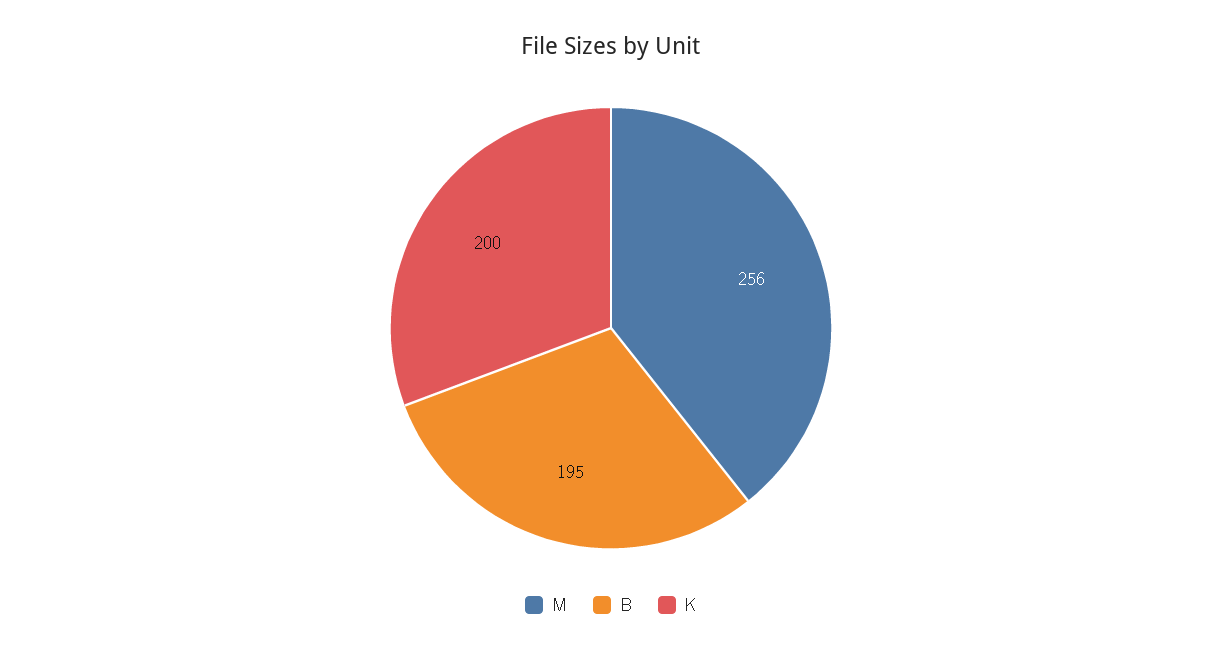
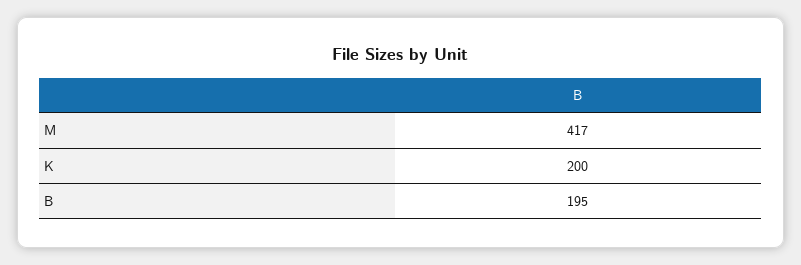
M: 256 -> 417

